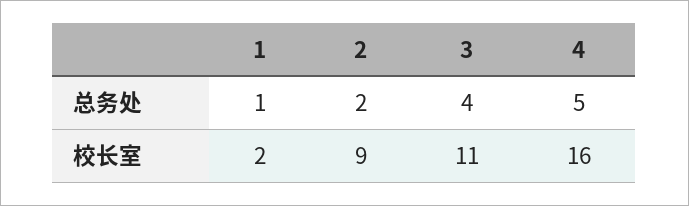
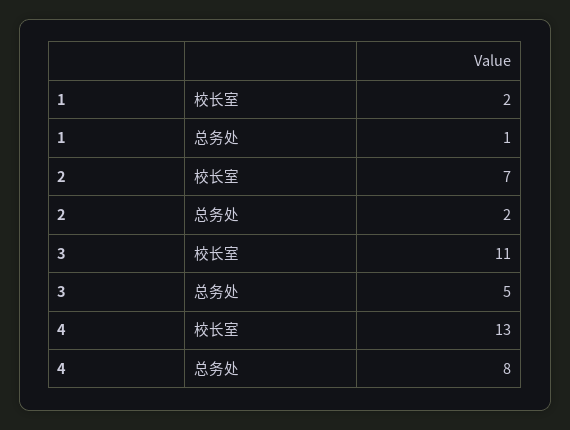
3, 总务处: 4 -> 5
4, 总务处: 5 -> 8
2, 校长室: 9 -> 7
4, 校长室: 16 -> 13

